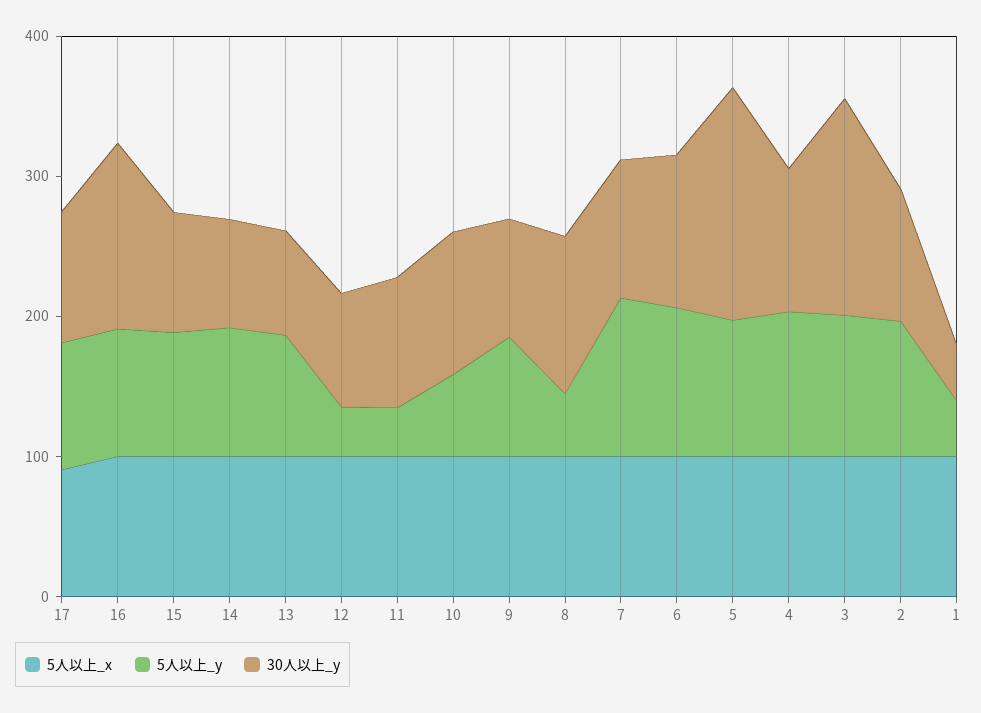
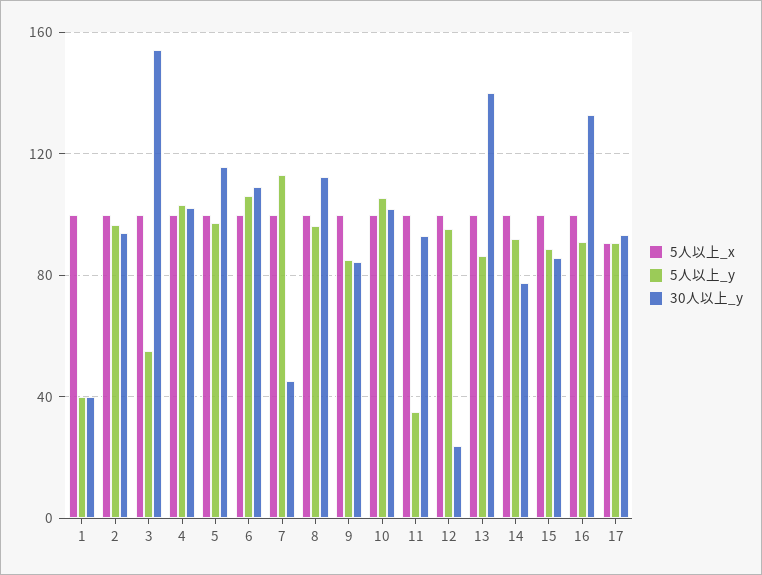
30人以上_y, 13: 80 -> 140
5人以上_y, 12: 40 -> 95
30人以上_y, 12: 80 -> 25
5人以上_y, 10: 60 -> 105
5人以上_y, 8: 40 -> 95
30人以上_y, 7: 100 -> 45
30人以上_y, 5: 160 -> 115
5人以上_y, 3: 100 -> 55

